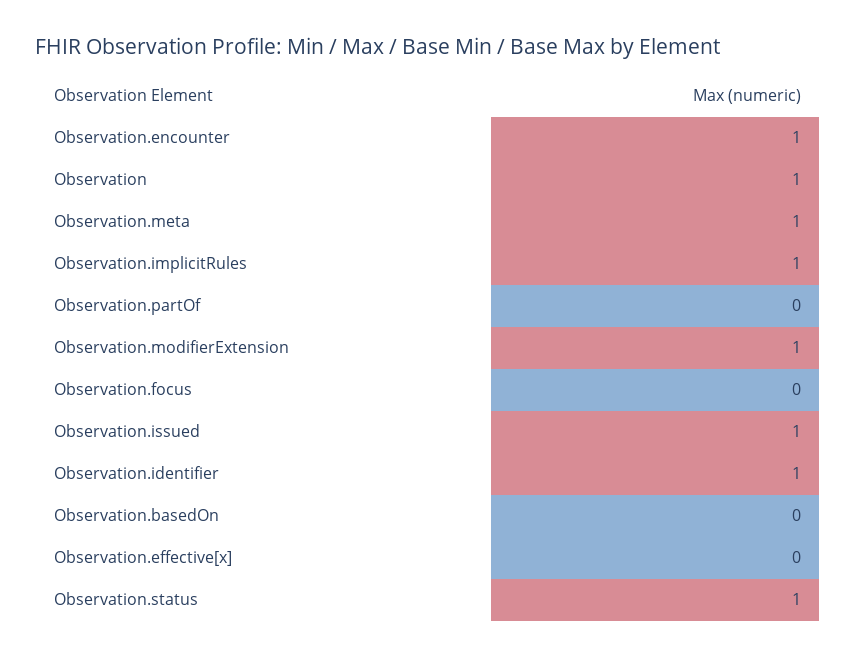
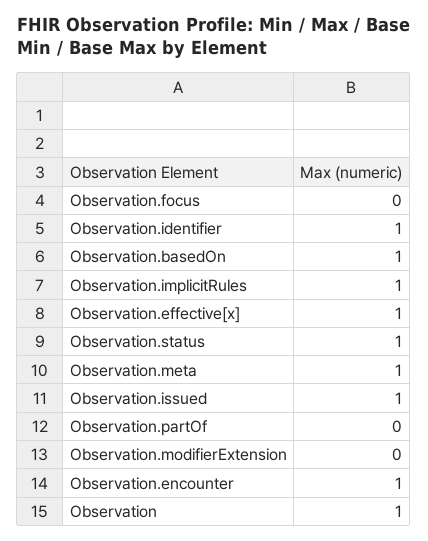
Observation.modifierExtension: 1 -> 0
Observation.basedOn: 0 -> 1
Observation.effective[x]: 0 -> 1

